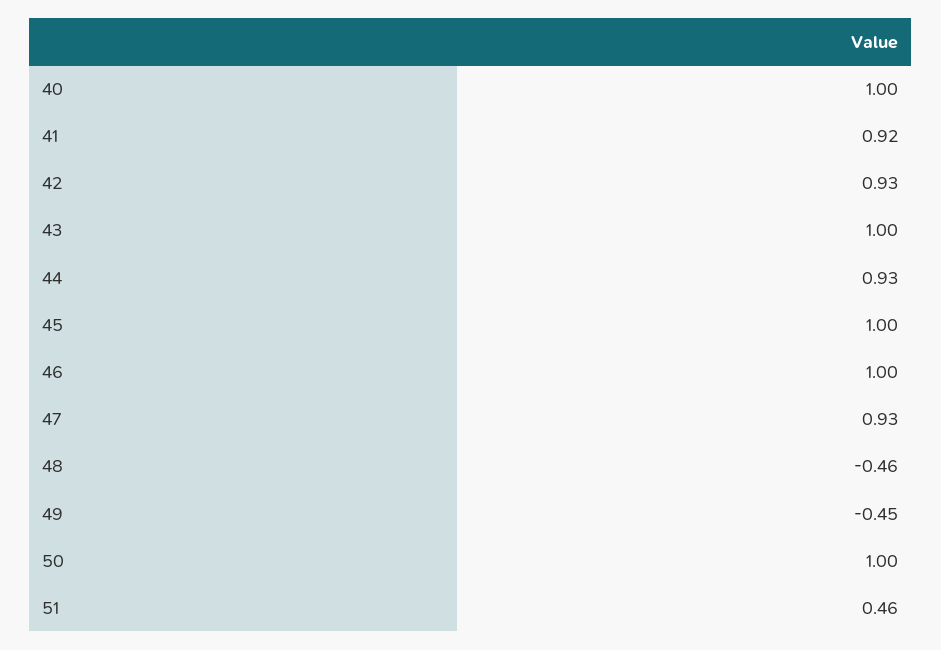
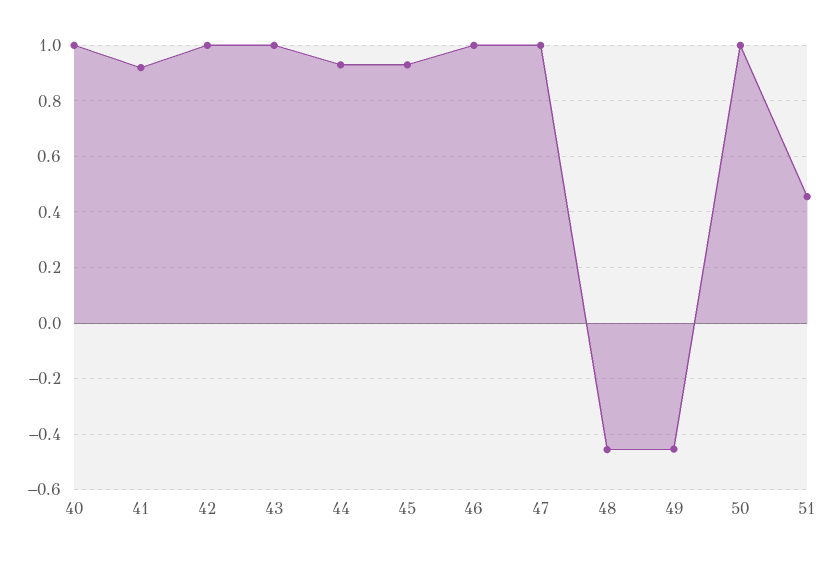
42: 0.93 -> 1
45: 1 -> 0.925
47: 0.93 -> 1

